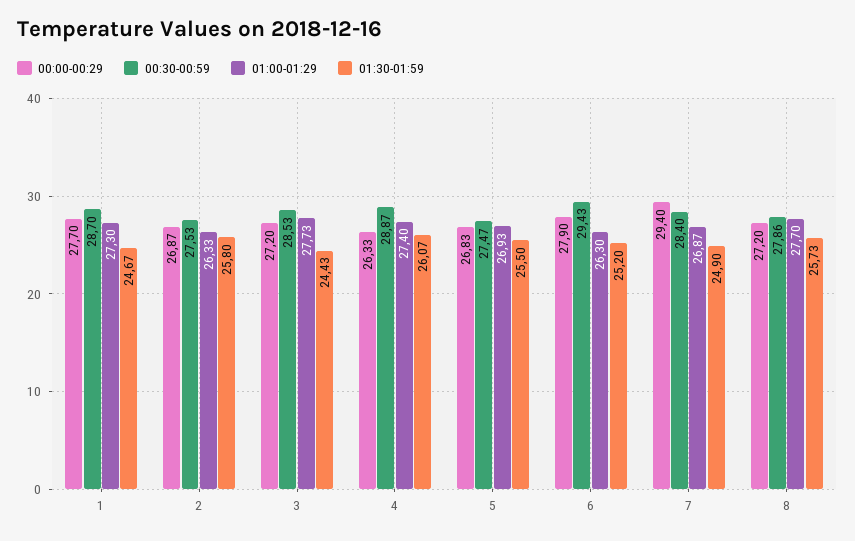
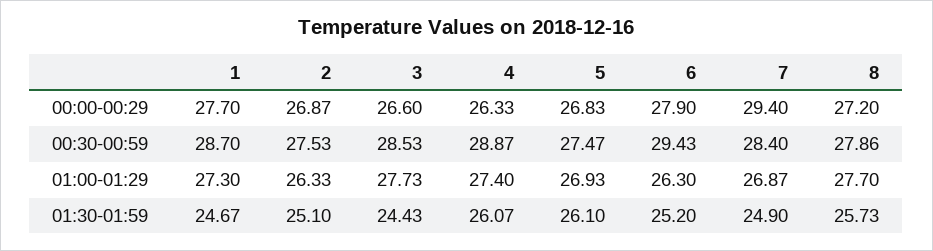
01:30-01:59, 2: 25.8 -> 25.1
00:00-00:29, 3: 27.2 -> 26.6
01:30-01:59, 5: 25.5 -> 26.1

